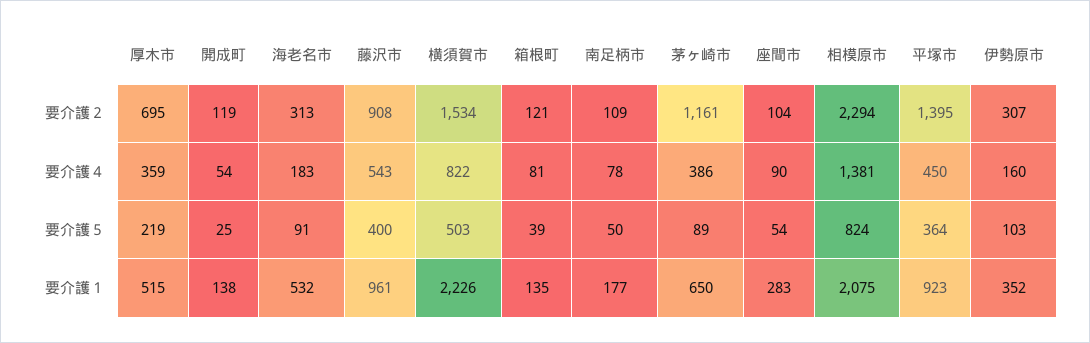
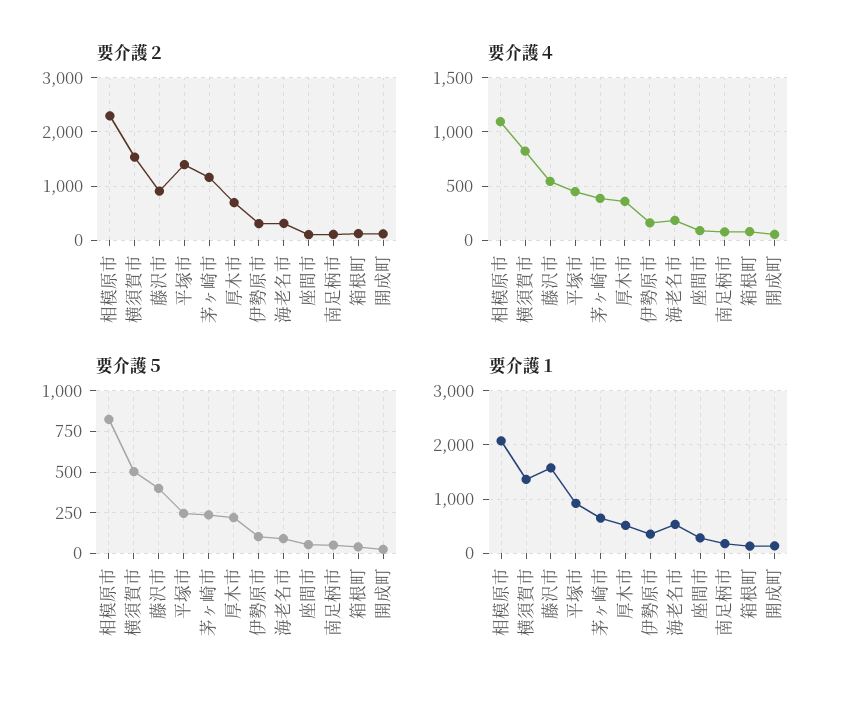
要介護４, 相模原市: 1381 -> 1100
要介護５, 茅ヶ崎市: 89 -> 250
要介護５, 平塚市: 364 -> 250
要介護１, 藤沢市: 961 -> 1600
要介護１, 横須賀市: 2226 -> 1400

